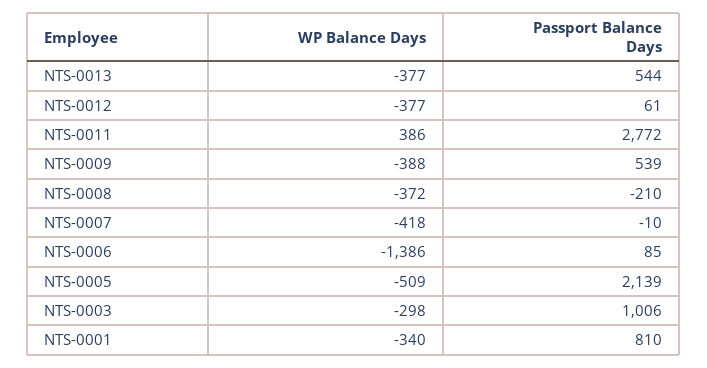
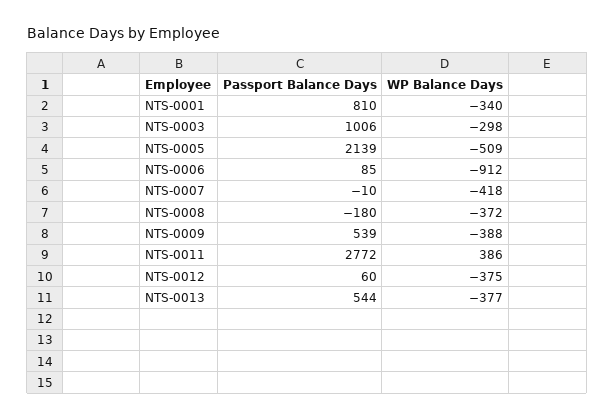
WP Balance Days, NTS-0012: -377 -> -375
Passport Balance Days, NTS-0012: 61 -> 60
Passport Balance Days, NTS-0008: -210 -> -180
WP Balance Days, NTS-0006: -1386 -> -912

